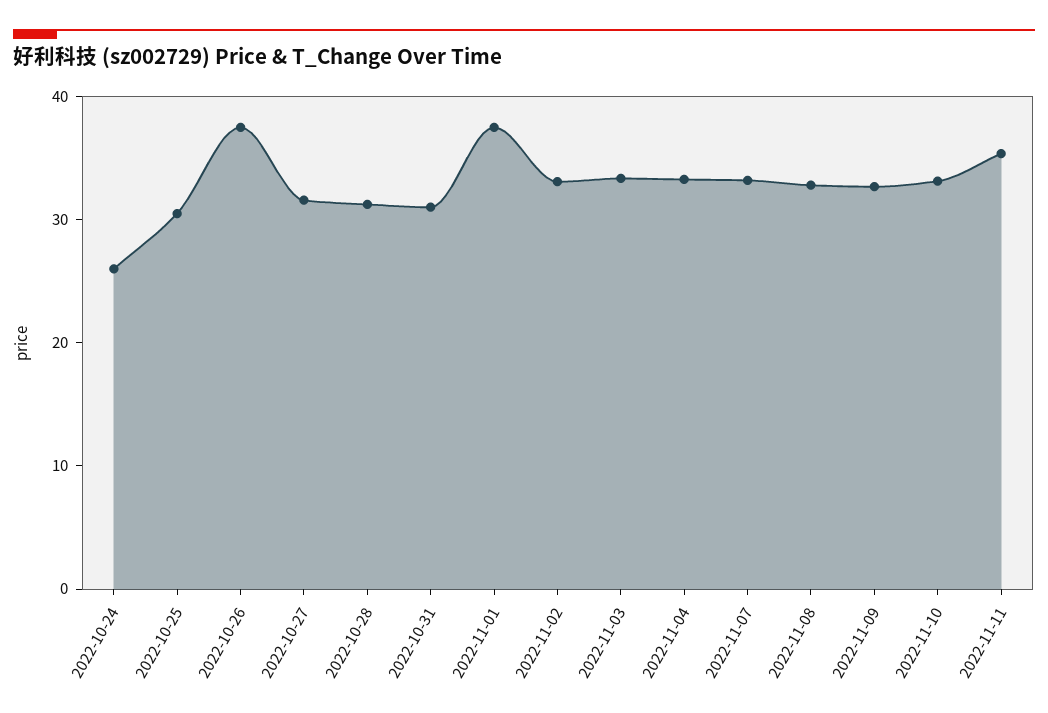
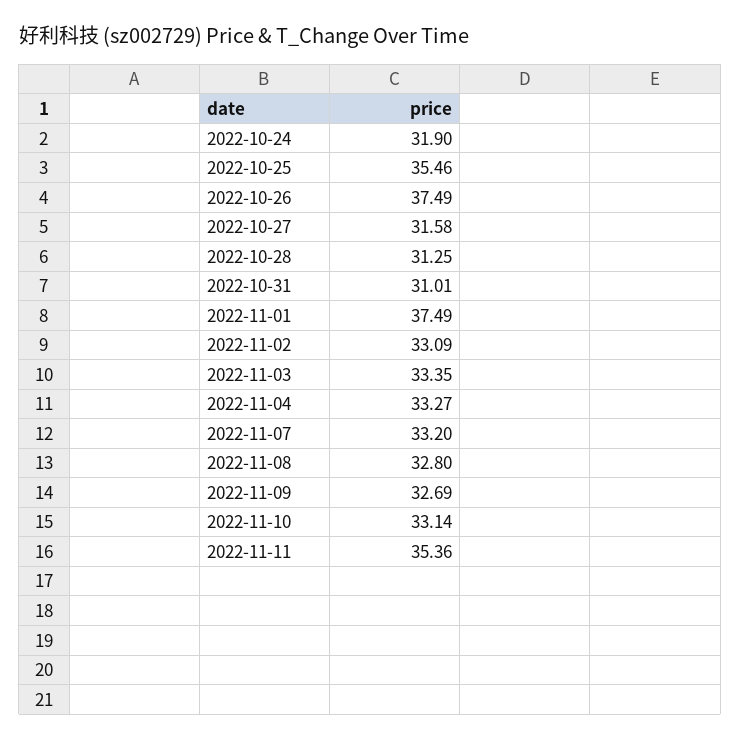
2022-10-24: 26 -> 31.9
2022-10-25: 30 -> 35.46

